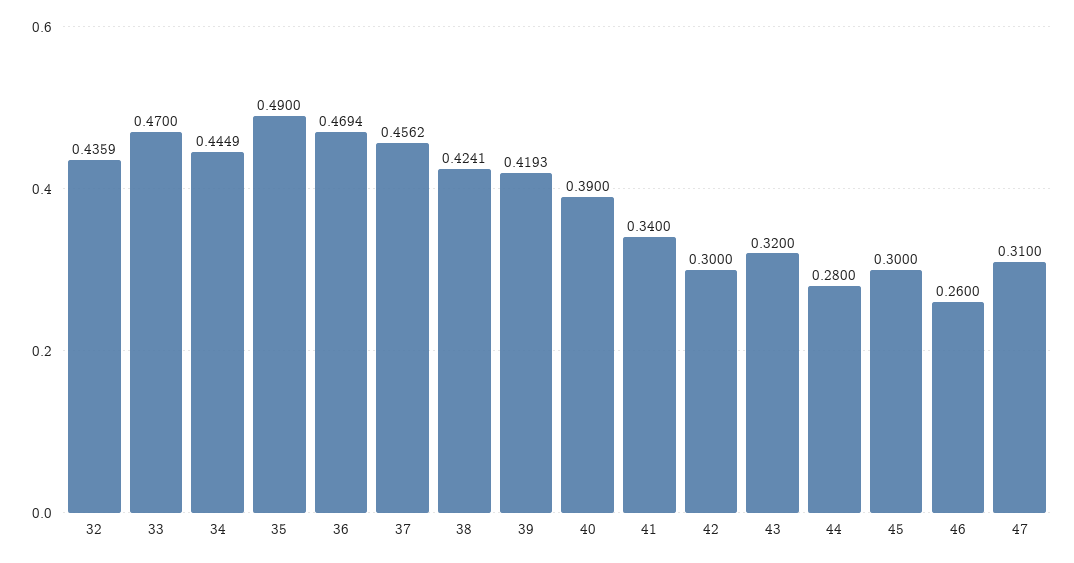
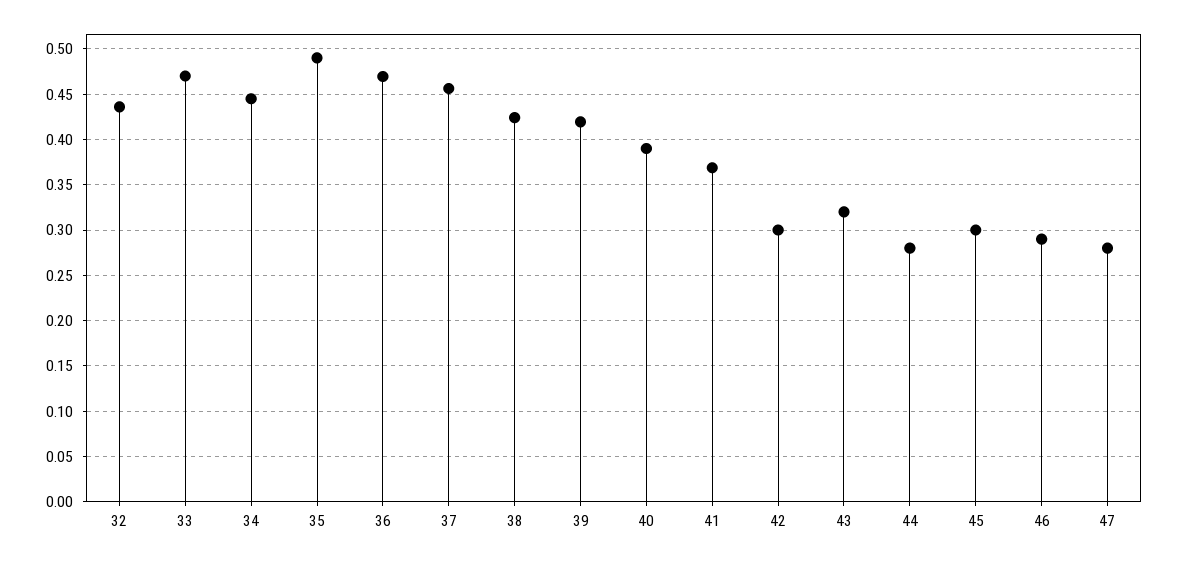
41: 0.34 -> 0.37
46: 0.26 -> 0.29
47: 0.31 -> 0.28

